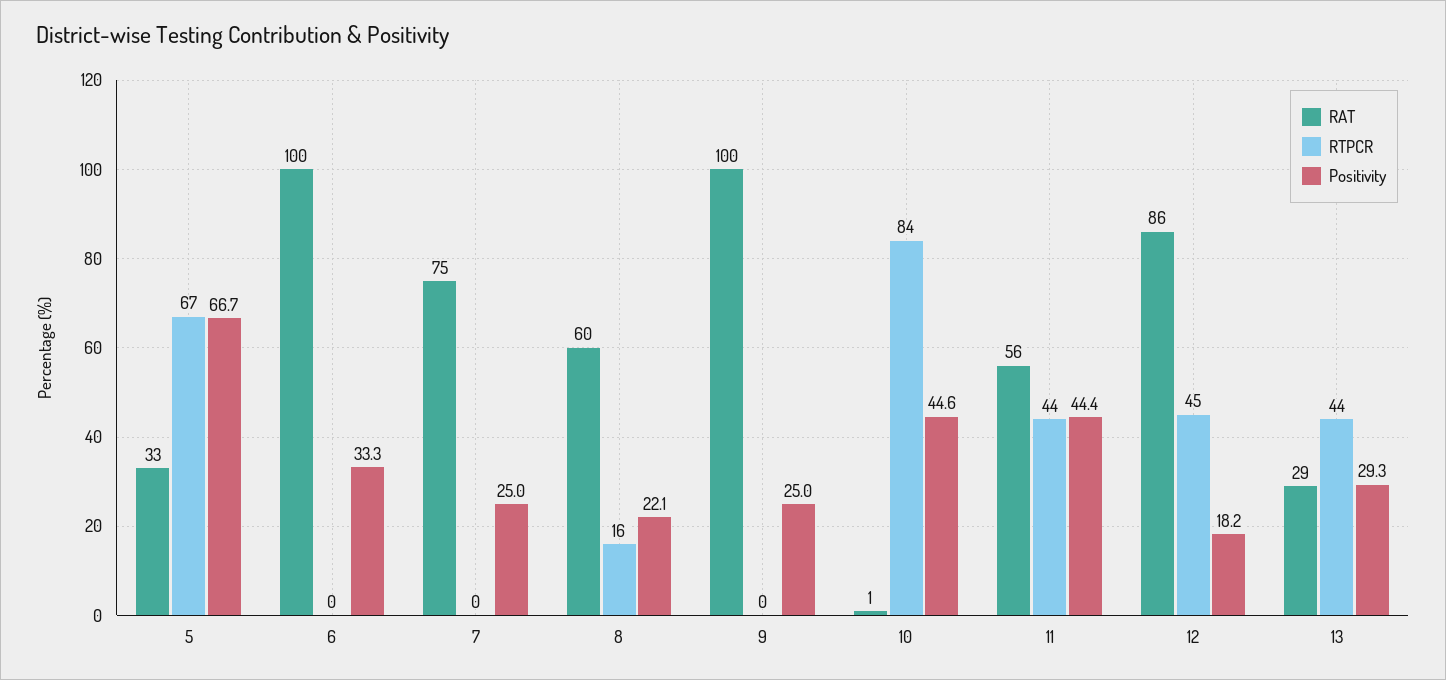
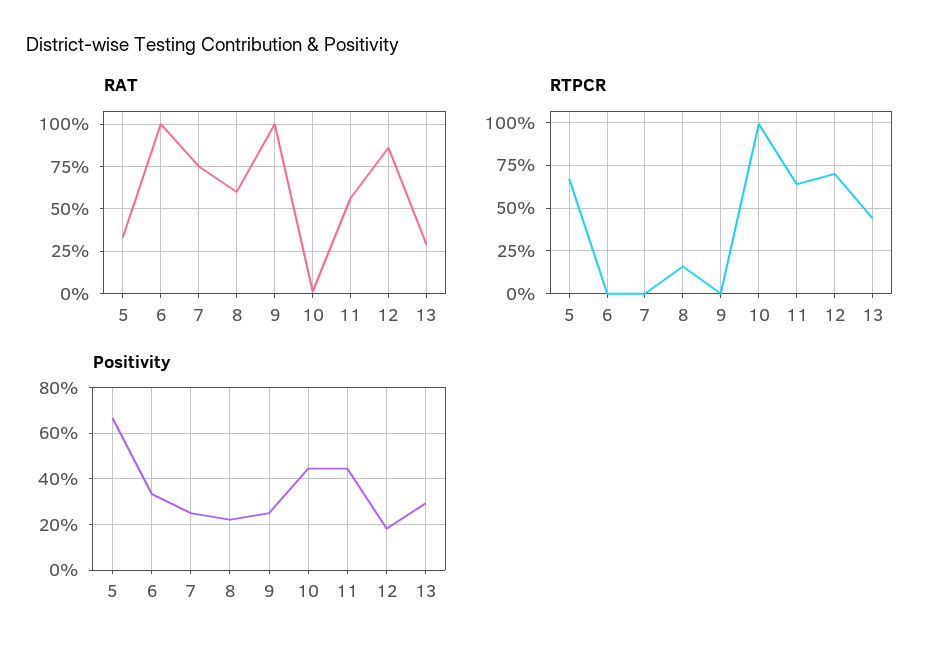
RTPCR, 10: 84 -> 100
RTPCR, 11: 44 -> 65
RTPCR, 12: 45 -> 70

